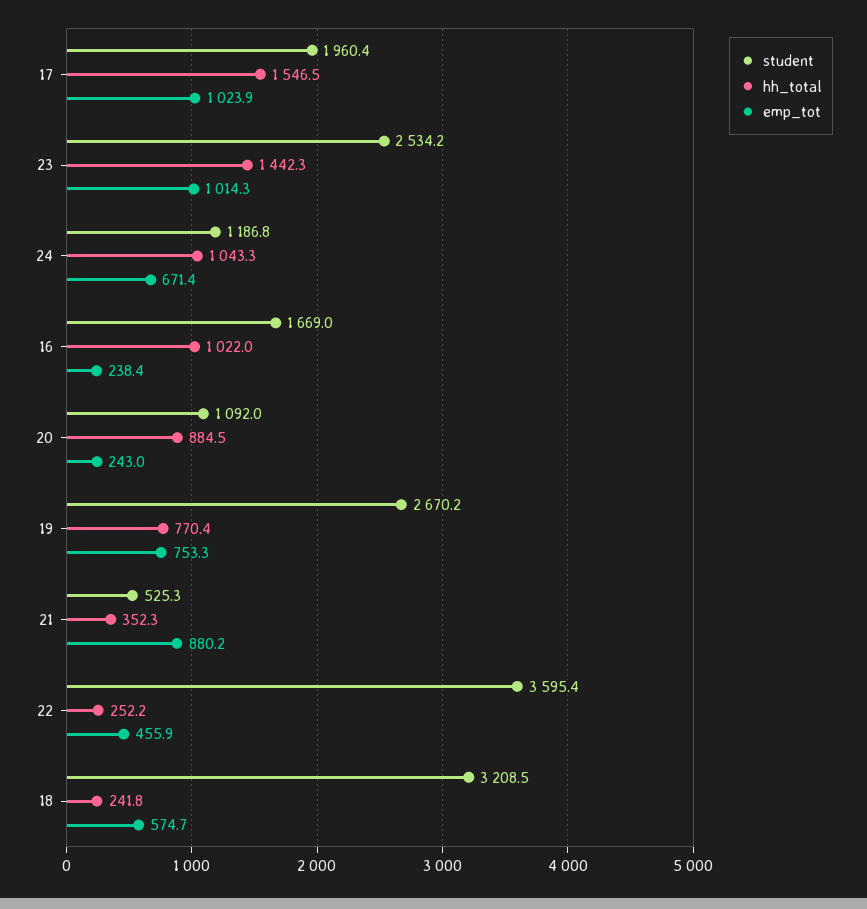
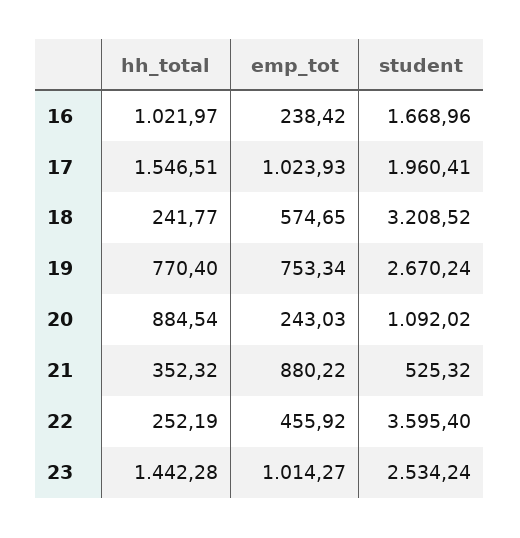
student, 24: 1186.8 -> none
hh_total, 24: 1043.3 -> none
emp_tot, 24: 671.4 -> none

